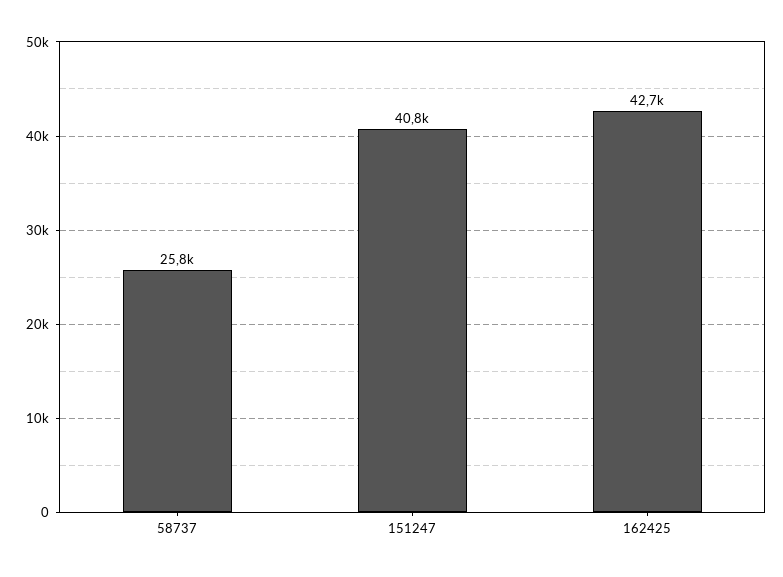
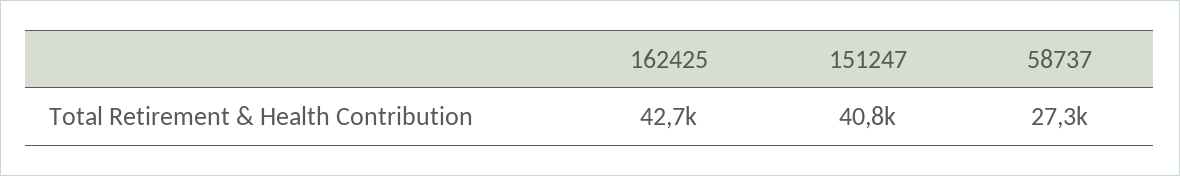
58737: 25800 -> 27300

